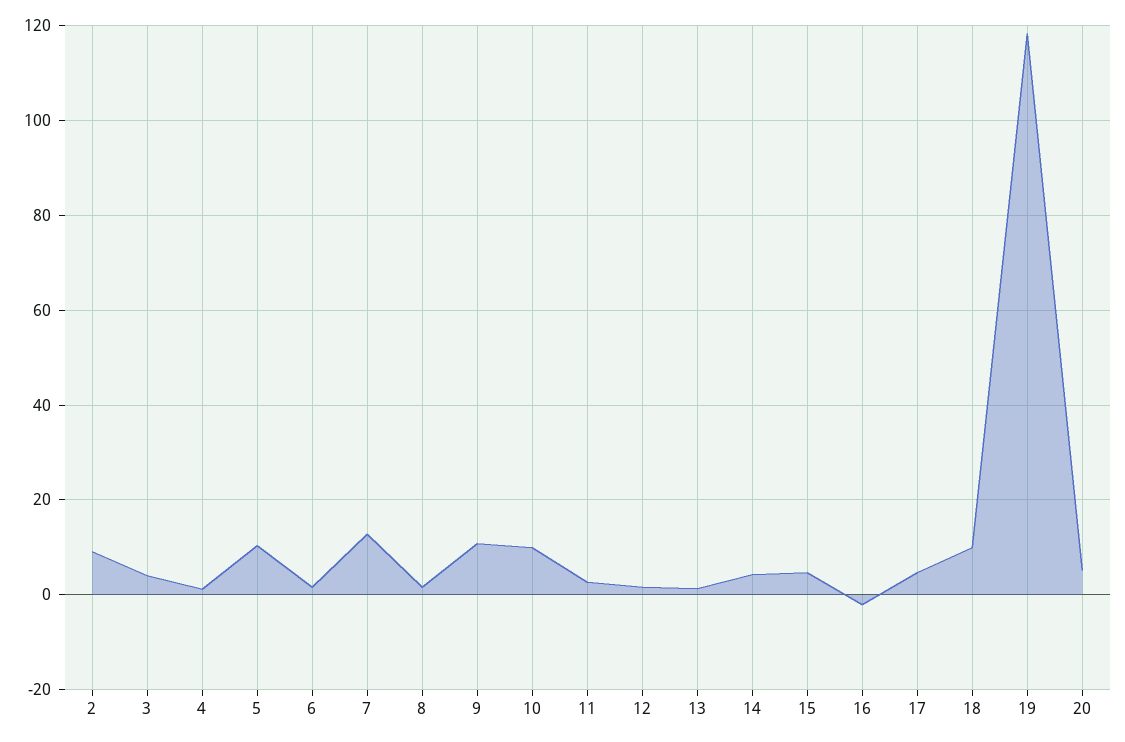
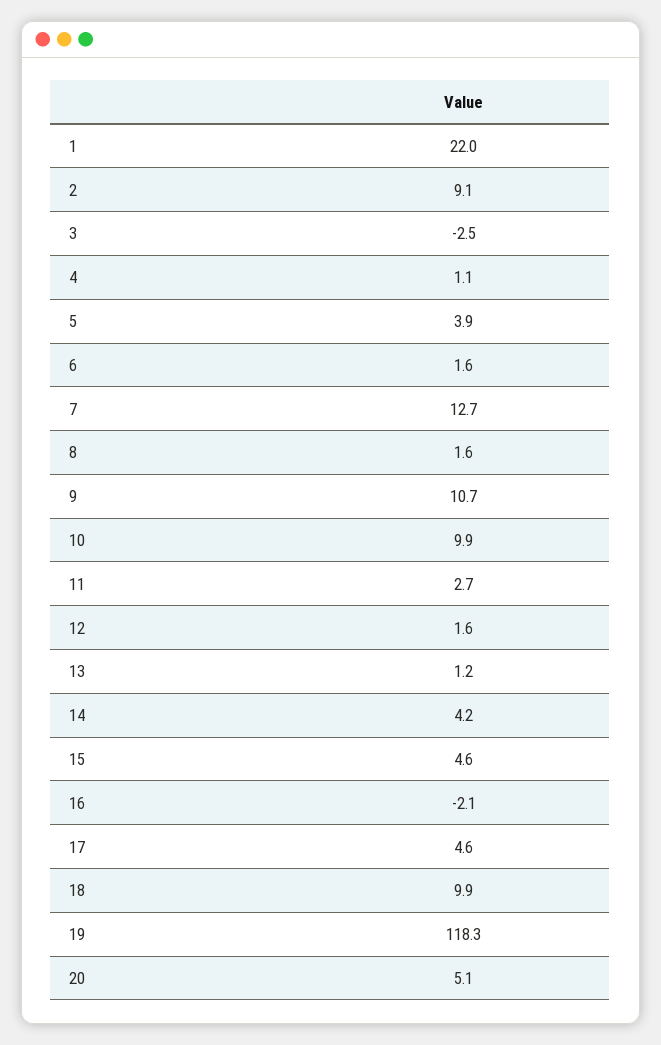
3: 4 -> -2.5
5: 10 -> 3.9
1: none -> 22

